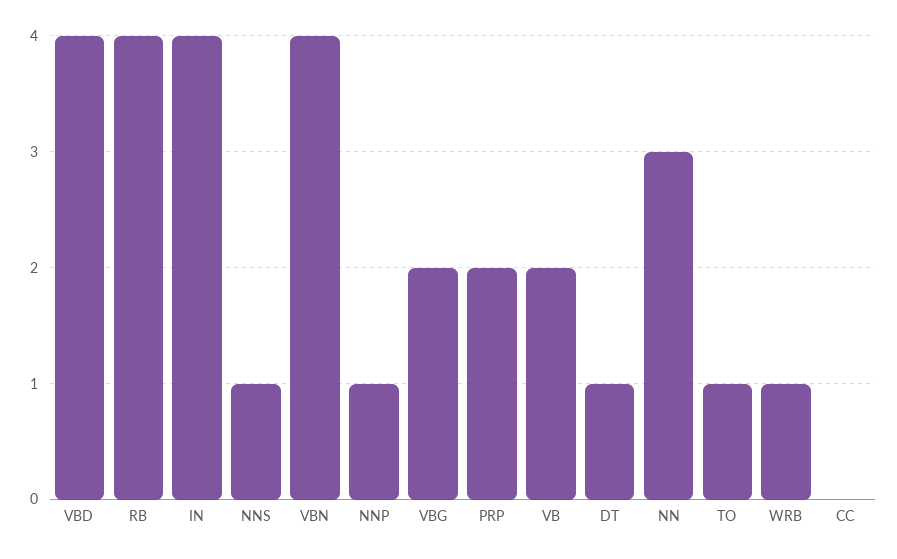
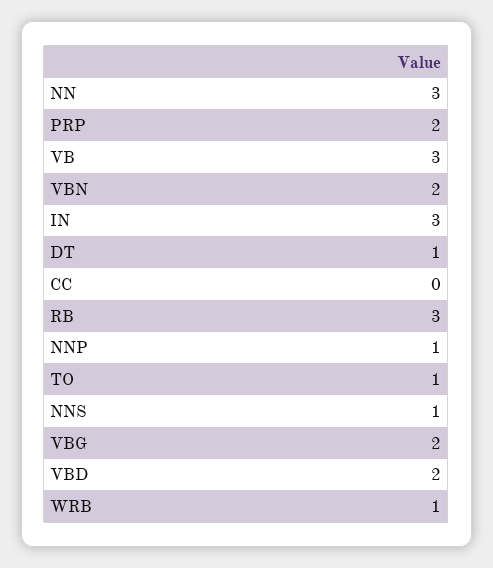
VBD: 4 -> 2
RB: 4 -> 3
IN: 4 -> 3
VBN: 4 -> 2
VB: 2 -> 3

